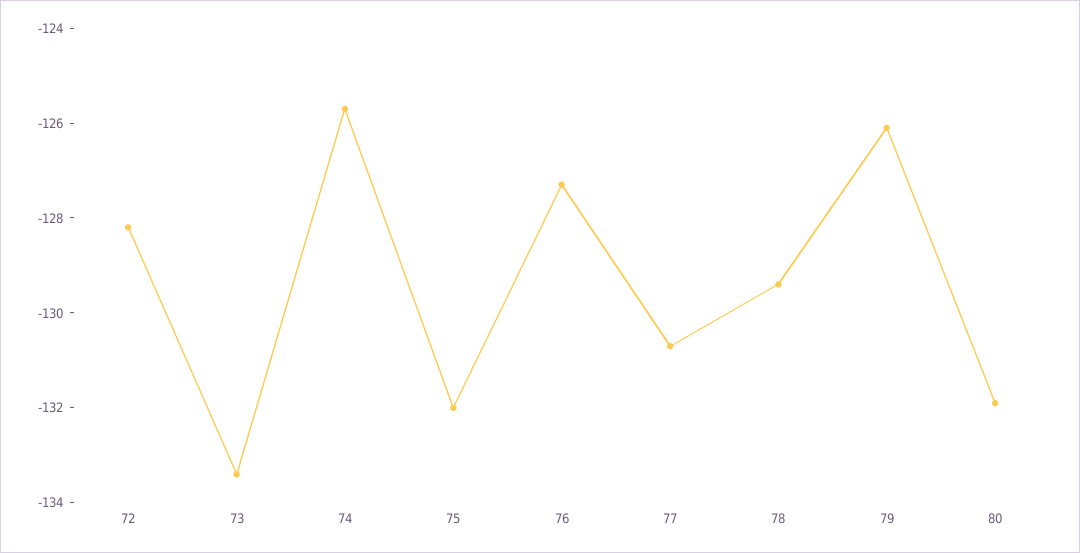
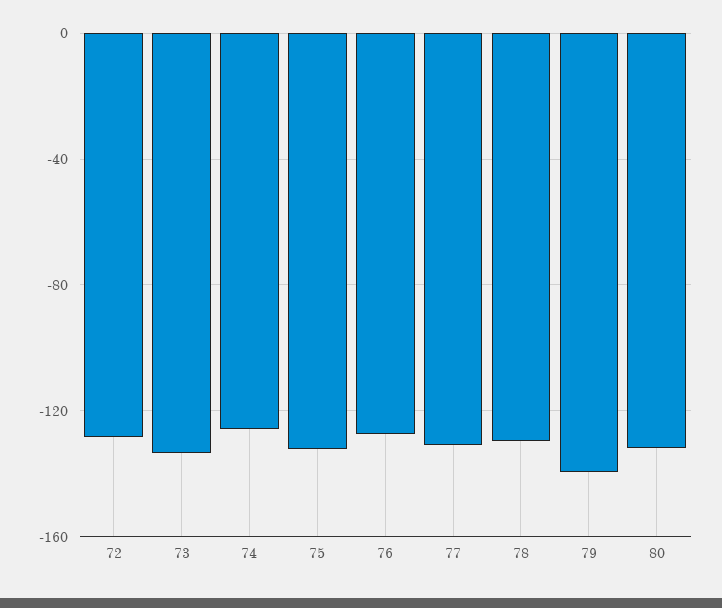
79: -126 -> -140

